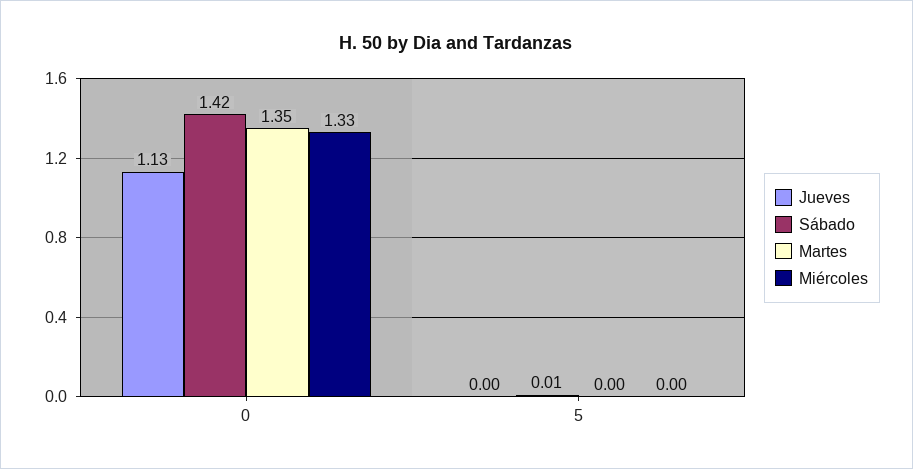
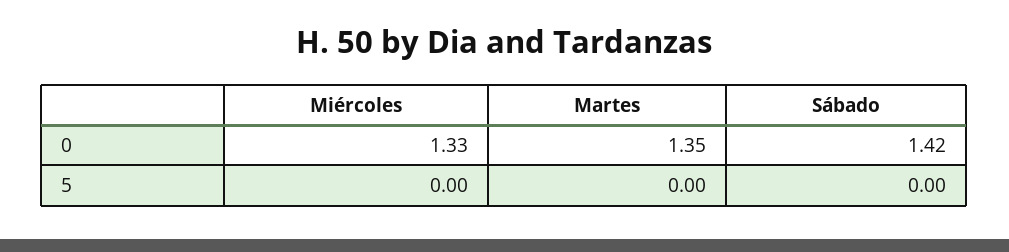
Jueves, 0: 1.13 -> none
Jueves, 5: 0 -> none
Sábado, 5: 0.01 -> 0

